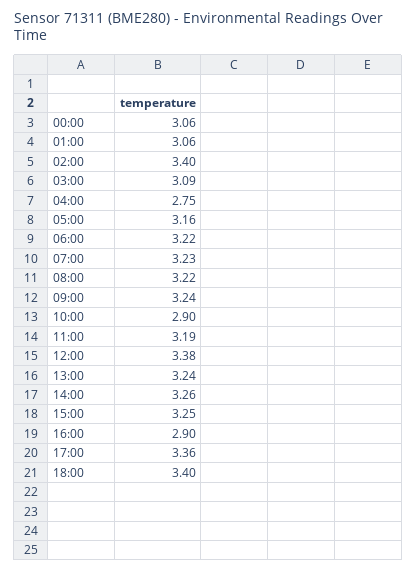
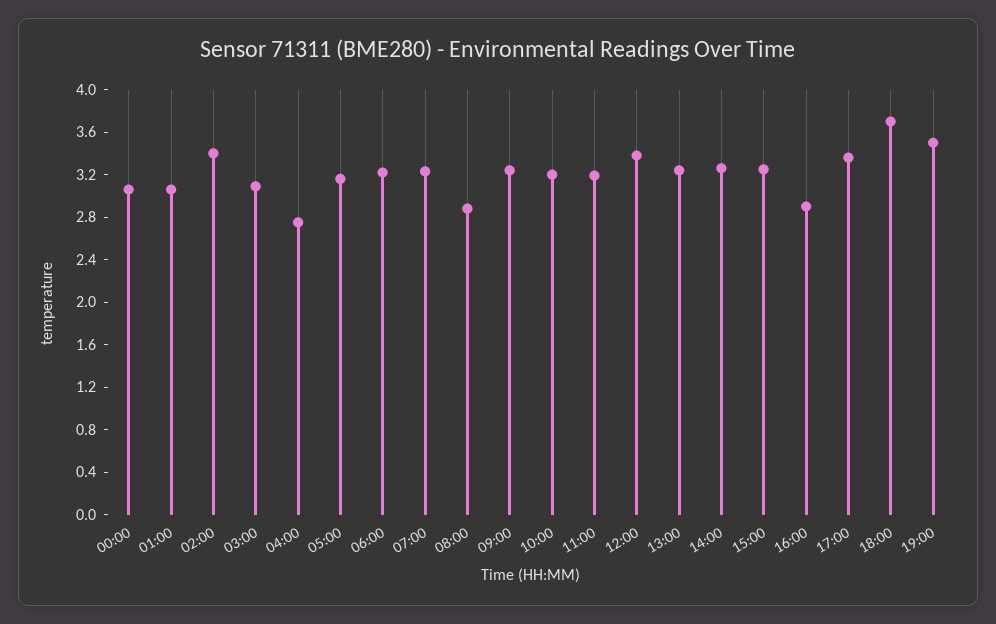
08:00: 3.22 -> 2.9
10:00: 2.9 -> 3.2
18:00: 3.4 -> 3.7
19:00: none -> 3.5

